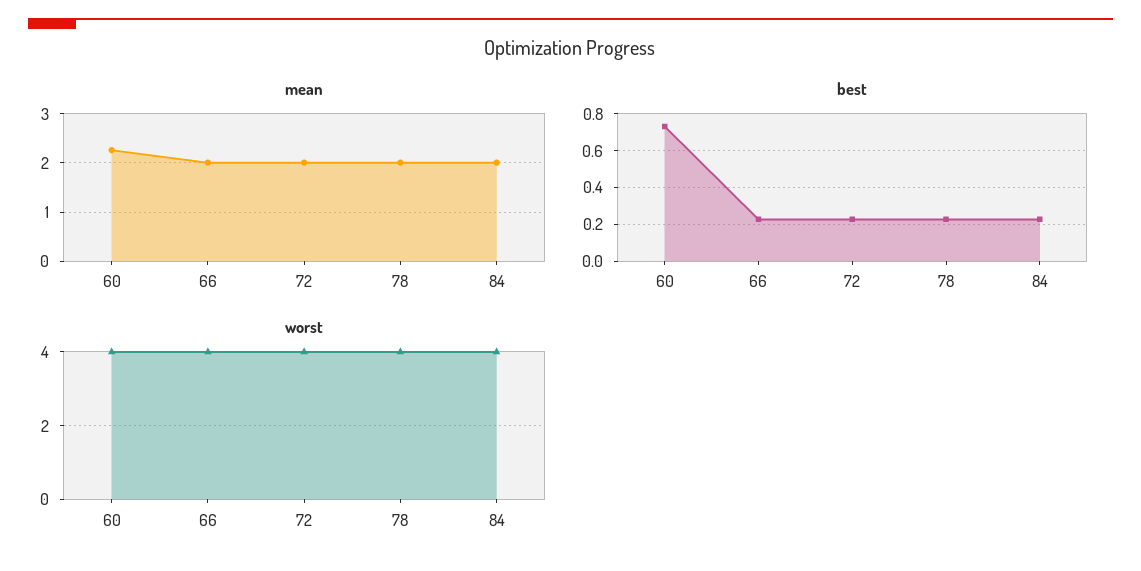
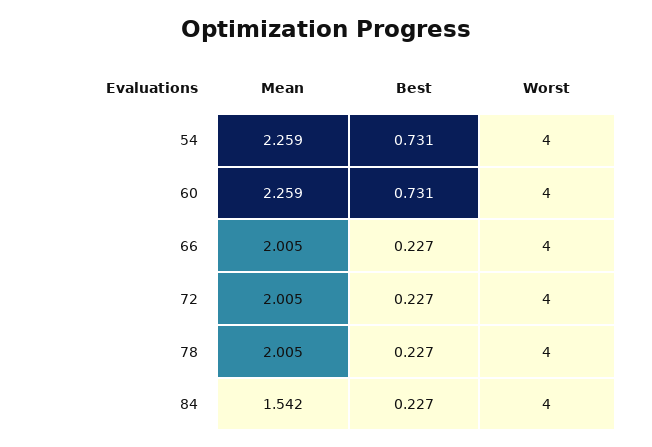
mean, 84: 2 -> 1.542
mean, 54: none -> 2.259
best, 54: none -> 0.731
worst, 54: none -> 4

